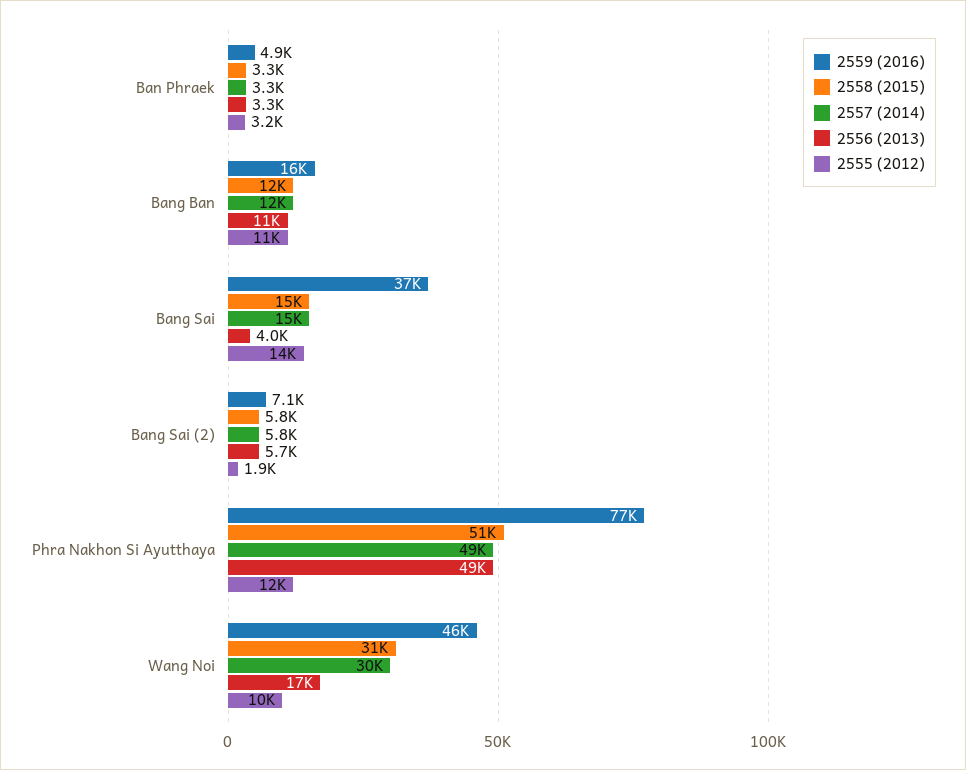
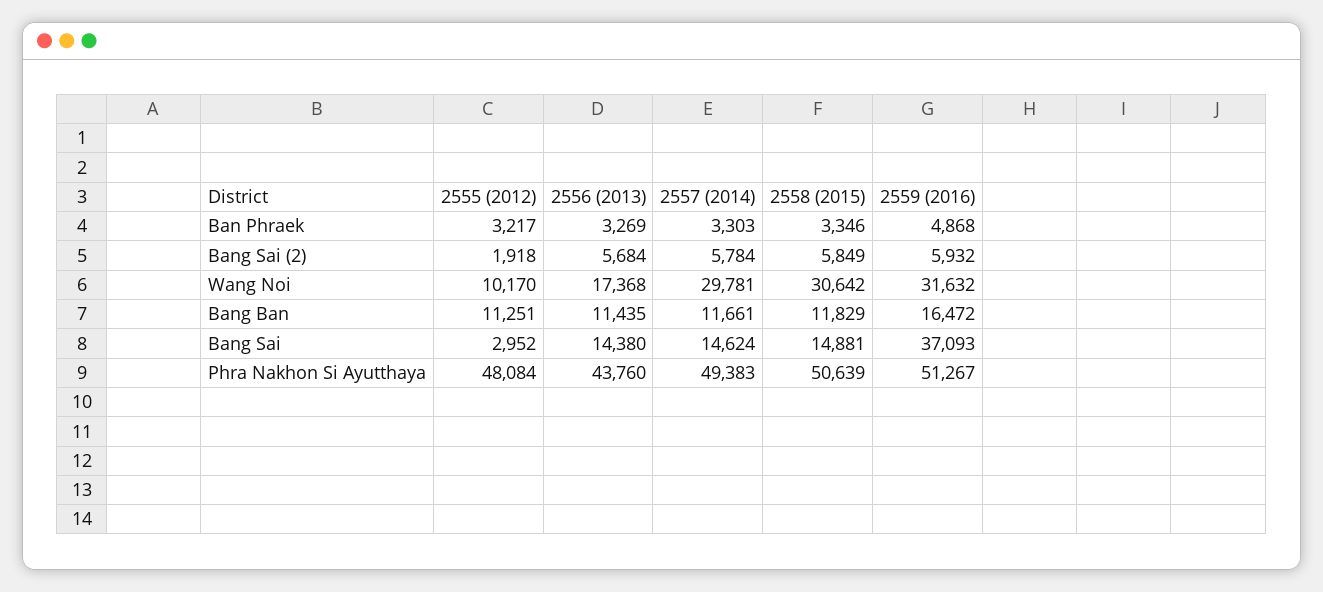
2556 (2013), Bang Sai: 4000 -> 14380
2555 (2012), Bang Sai: 14000 -> 2952
2559 (2016), Bang Sai (2): 7100 -> 5932
2559 (2016), Phra Nakhon Si Ayutthaya: 77000 -> 51267
2556 (2013), Phra Nakhon Si Ayutthaya: 49000 -> 43760
2555 (2012), Phra Nakhon Si Ayutthaya: 12000 -> 48084
2559 (2016), Wang Noi: 46000 -> 31632

